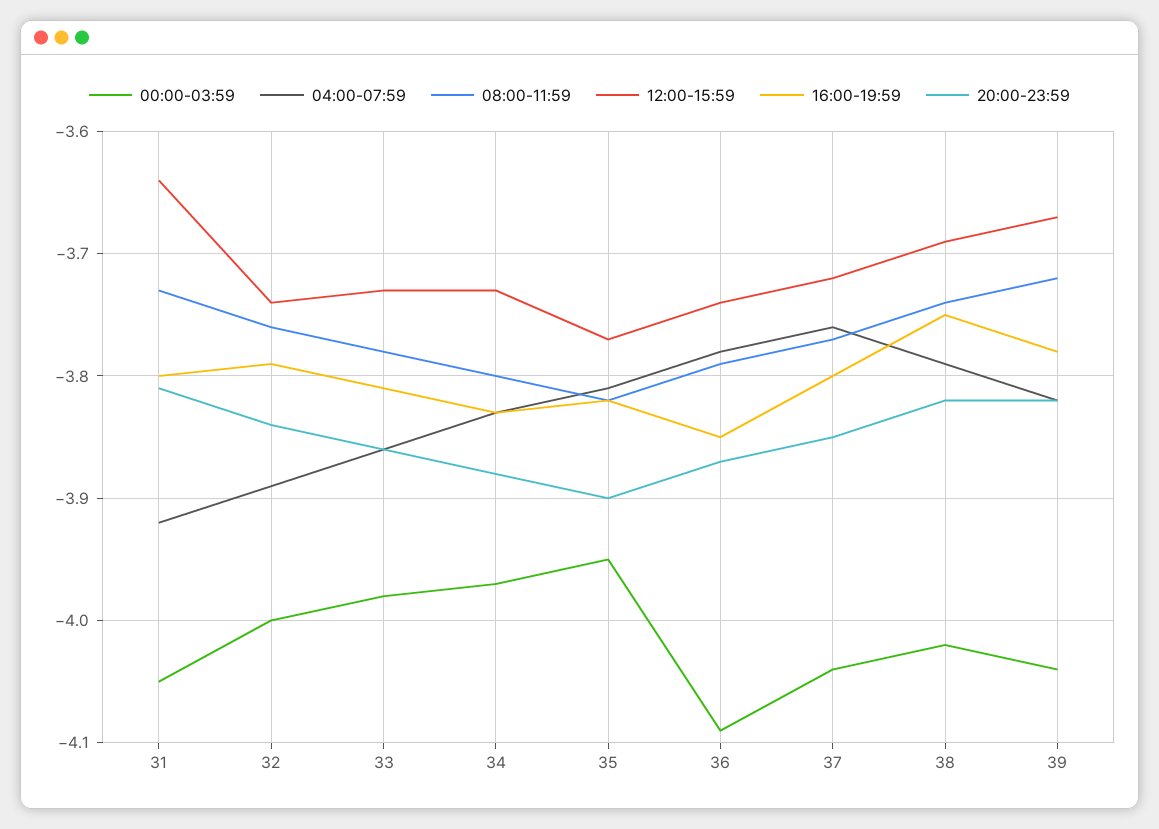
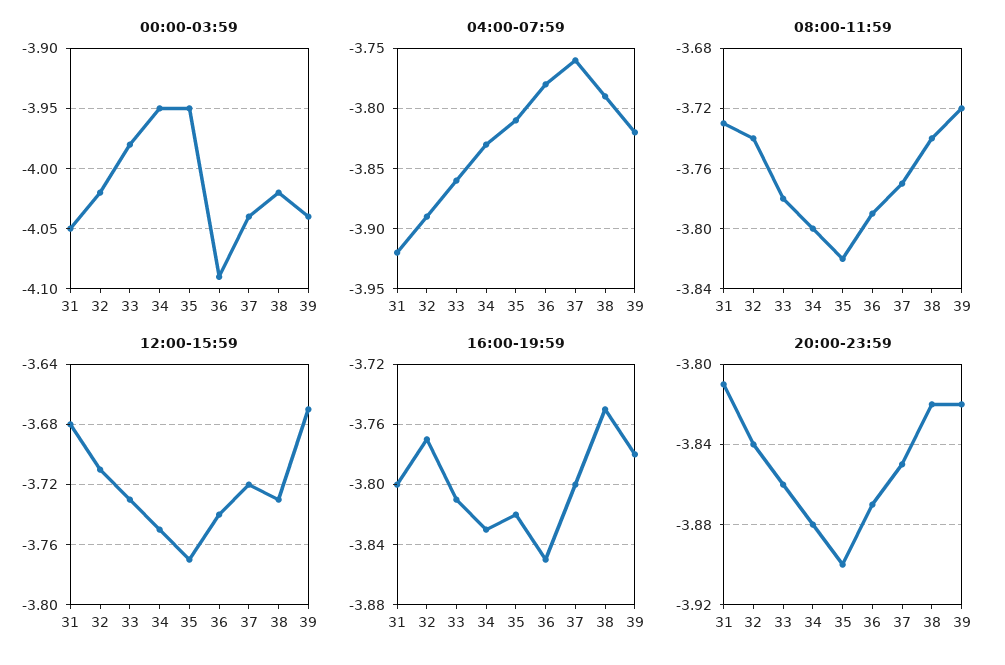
12:00-15:59, 31: -3.64 -> -3.68
00:00-03:59, 32: -4 -> -4.02
08:00-11:59, 32: -3.76 -> -3.74
12:00-15:59, 32: -3.74 -> -3.71
16:00-19:59, 32: -3.79 -> -3.77
00:00-03:59, 34: -3.97 -> -3.95
12:00-15:59, 34: -3.73 -> -3.75
12:00-15:59, 38: -3.69 -> -3.73

